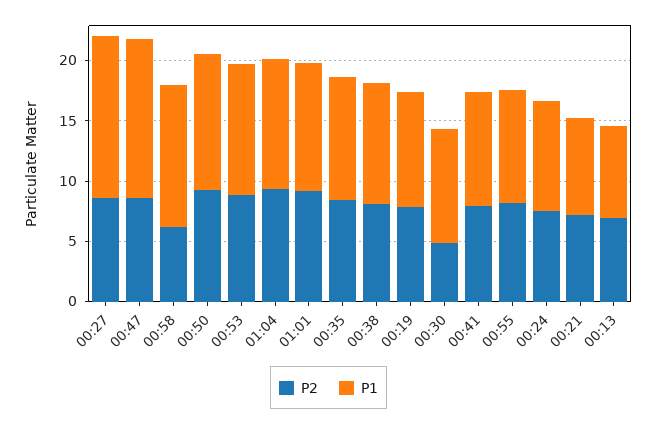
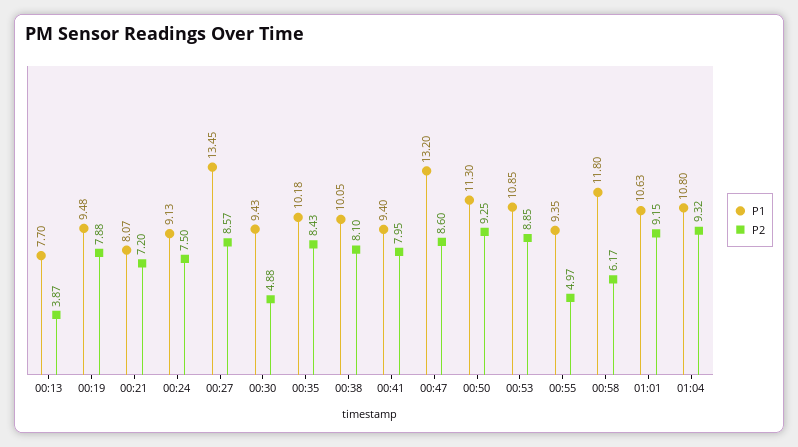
P2, 00:55: 8 -> 4.97
P2, 00:13: 7 -> 3.87

